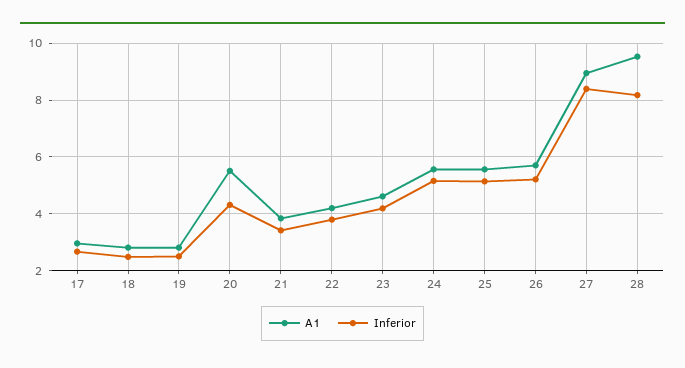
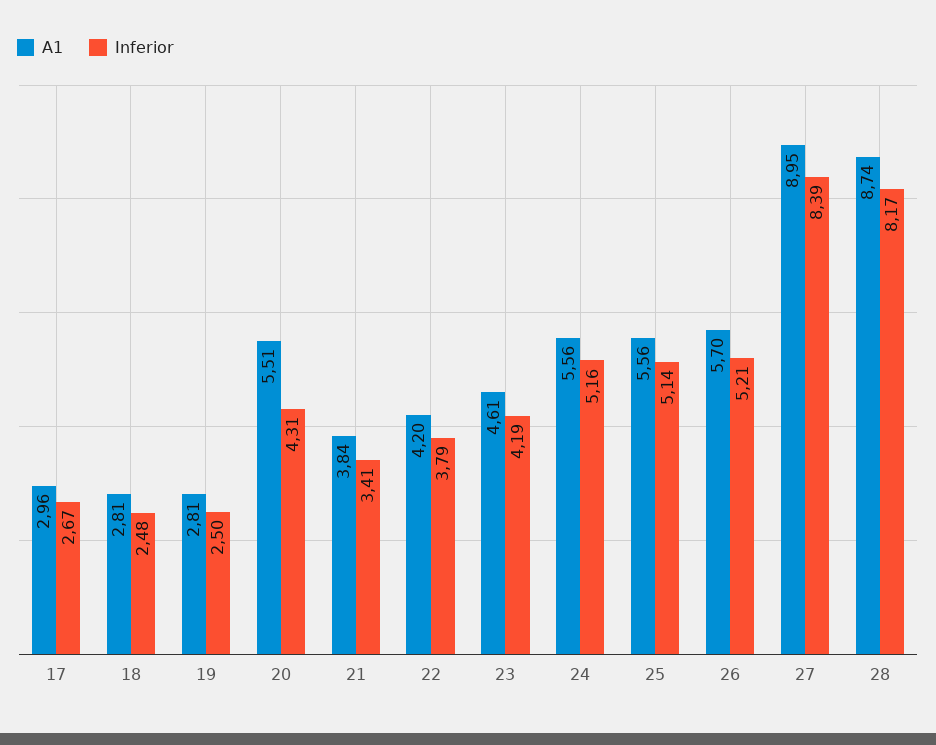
A1, 28: 9.5 -> 8.74

